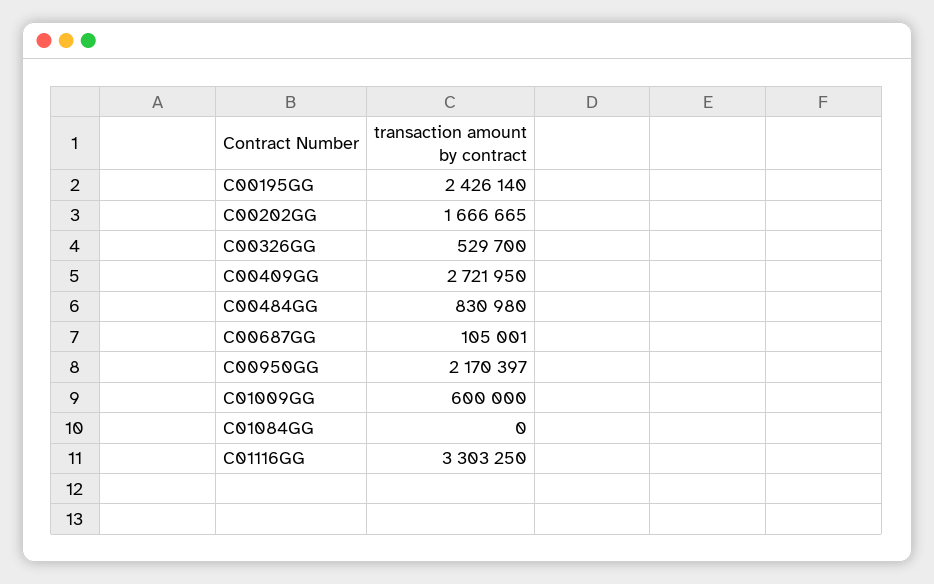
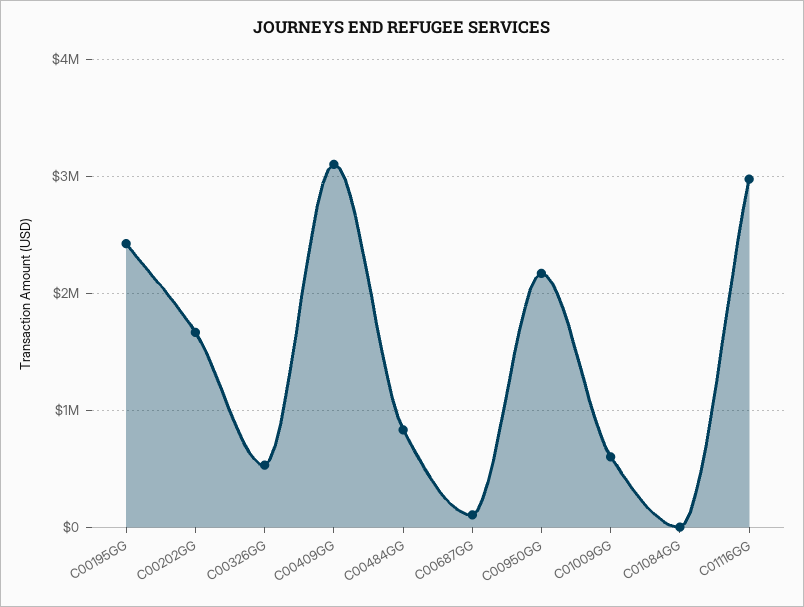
C00409GG: 2721950 -> 3100000
C01116GG: 3303250 -> 3000000

